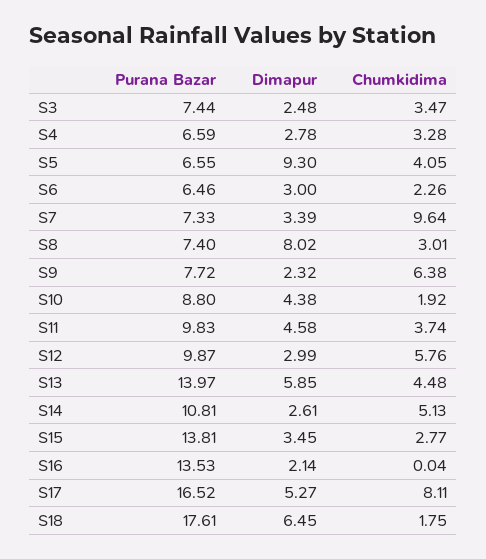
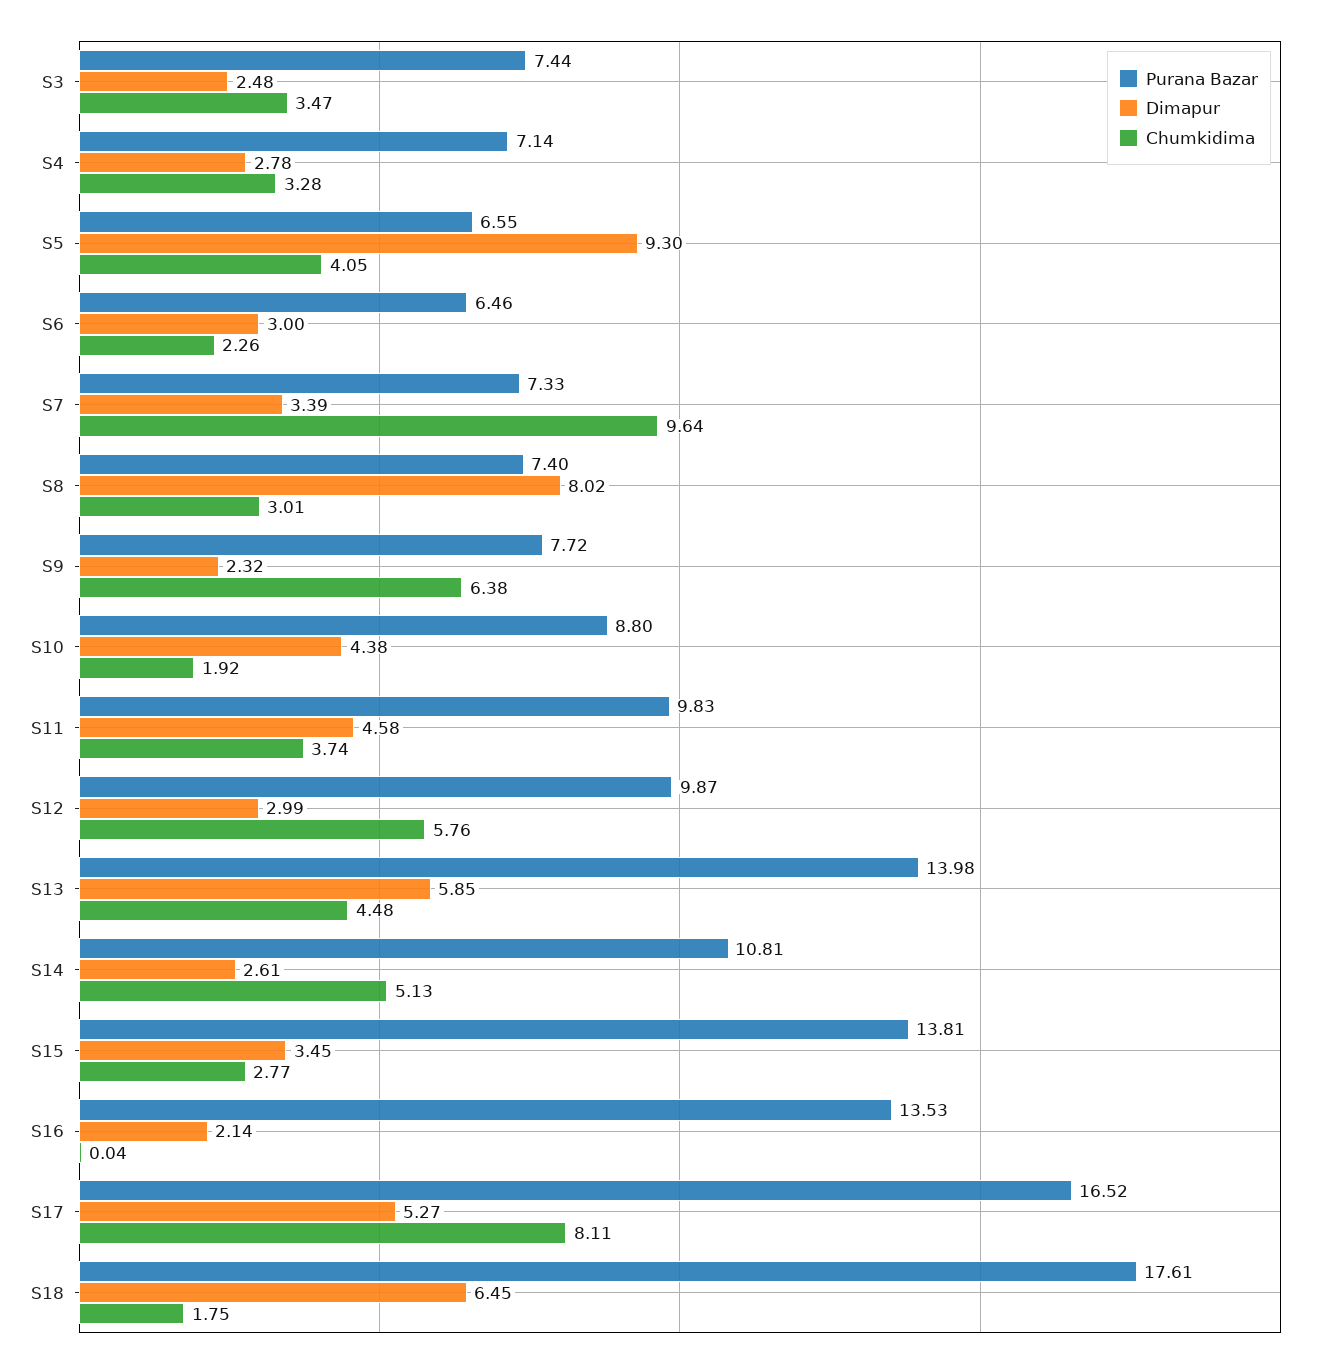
Purana Bazar, S4: 6.59 -> 7.14
Purana Bazar, S13: 13.97 -> 13.98

